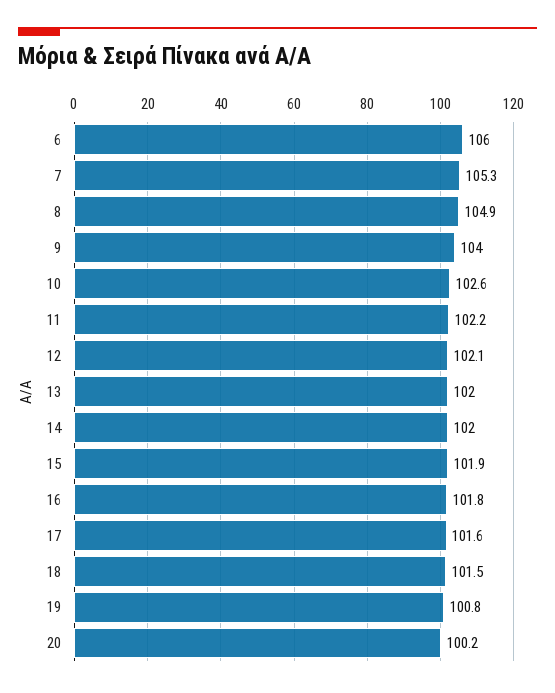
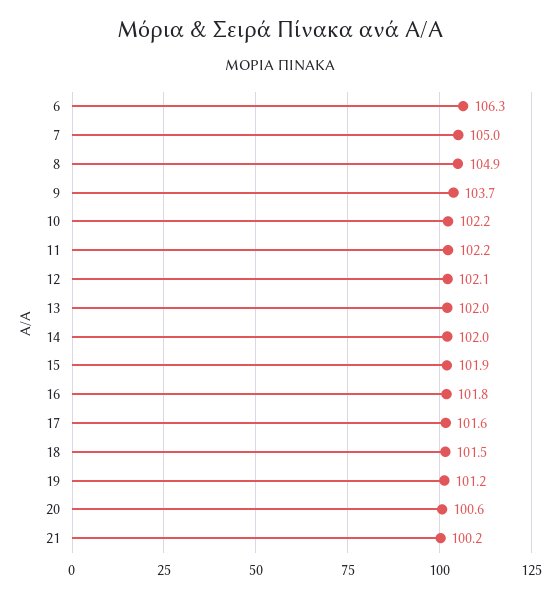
6: 106 -> 106.3
7: 105.3 -> 105
9: 104 -> 103.7
10: 102.6 -> 102.2
19: 100.8 -> 101.2
20: 100.2 -> 100.6
21: none -> 100.2

